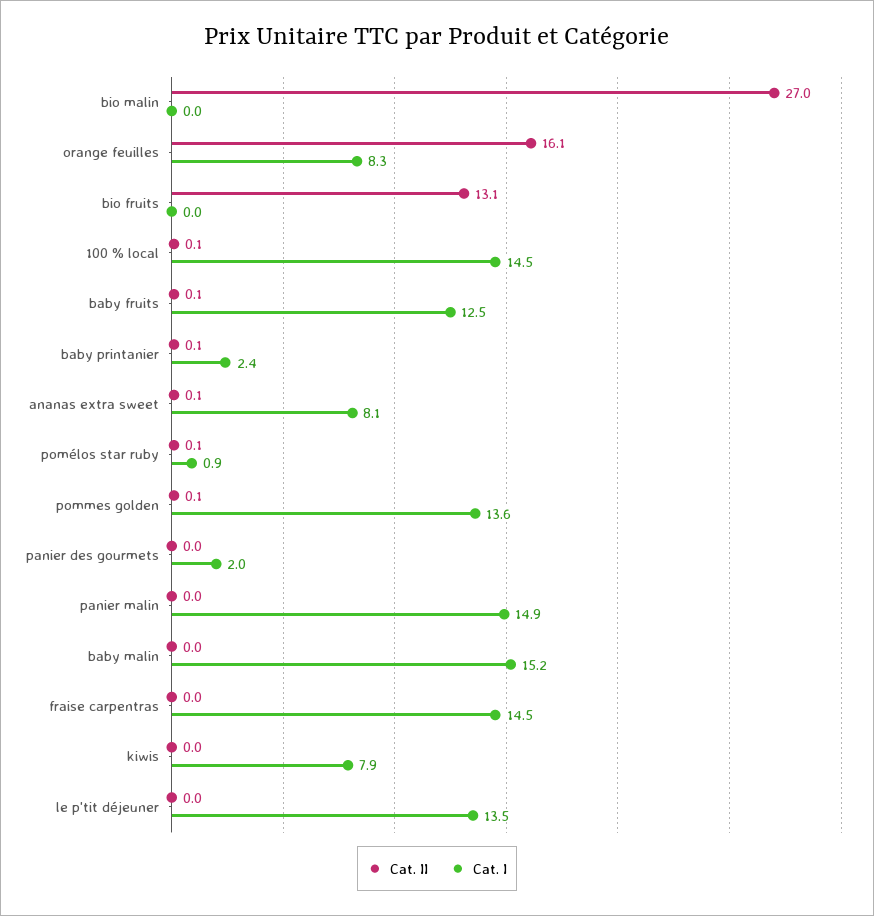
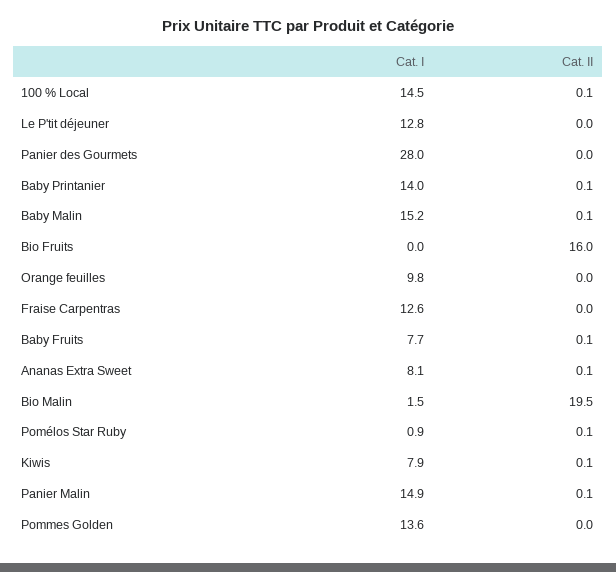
Cat. II, bio malin: 27 -> 19.5
Cat. I, bio malin: 0 -> 1.5
Cat. II, orange feuilles: 16.1 -> 0
Cat. I, orange feuilles: 8.3 -> 9.8
Cat. II, bio fruits: 13.1 -> 16
Cat. I, baby fruits: 12.5 -> 7.7
Cat. I, baby printanier: 2.4 -> 14
Cat. II, pommes golden: 0.1 -> 0
Cat. I, panier des gourmets: 2 -> 28
Cat. II, panier malin: 0 -> 0.1
Cat. II, baby malin: 0 -> 0.1
Cat. I, fraise carpentras: 14.5 -> 12.6
Cat. II, kiwis: 0 -> 0.1
Cat. I, le p'tit déjeuner: 13.5 -> 12.8

